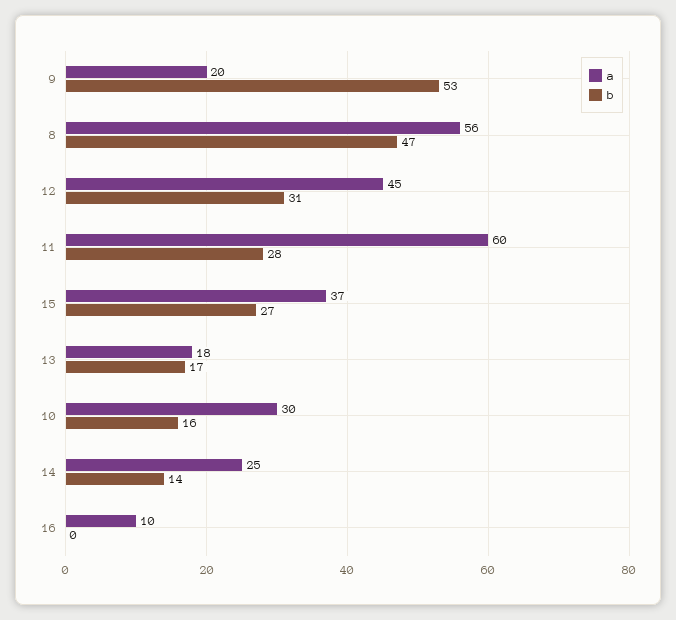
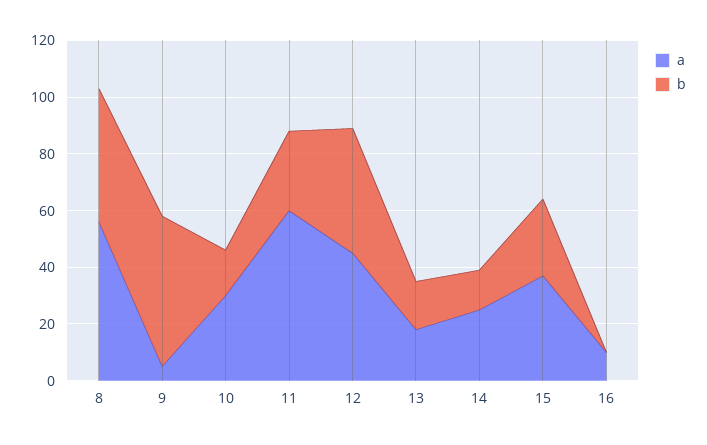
a, 9: 20 -> 5
b, 12: 31 -> 45

